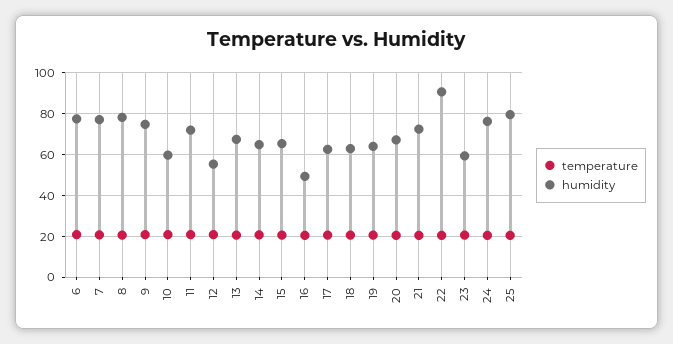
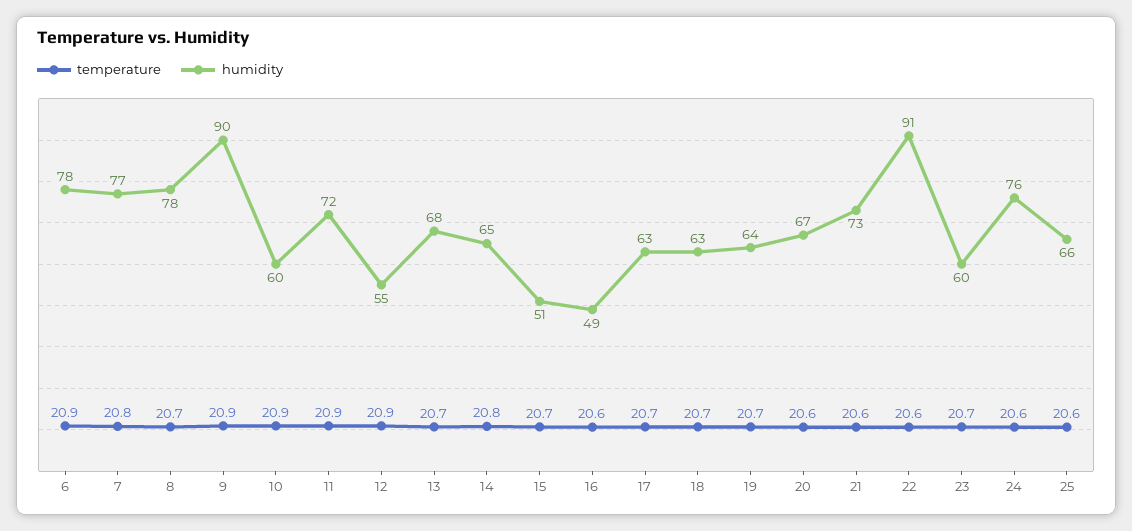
humidity, 9: 75 -> 90
humidity, 15: 65 -> 51
humidity, 25: 80 -> 66

